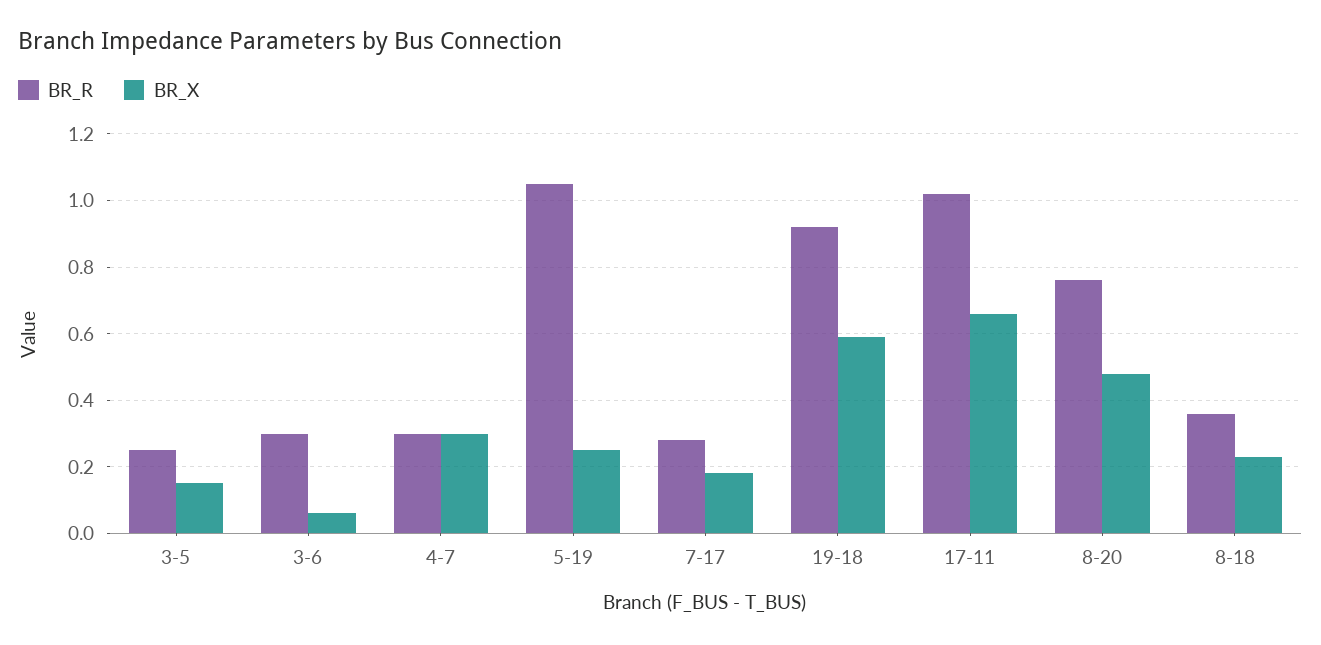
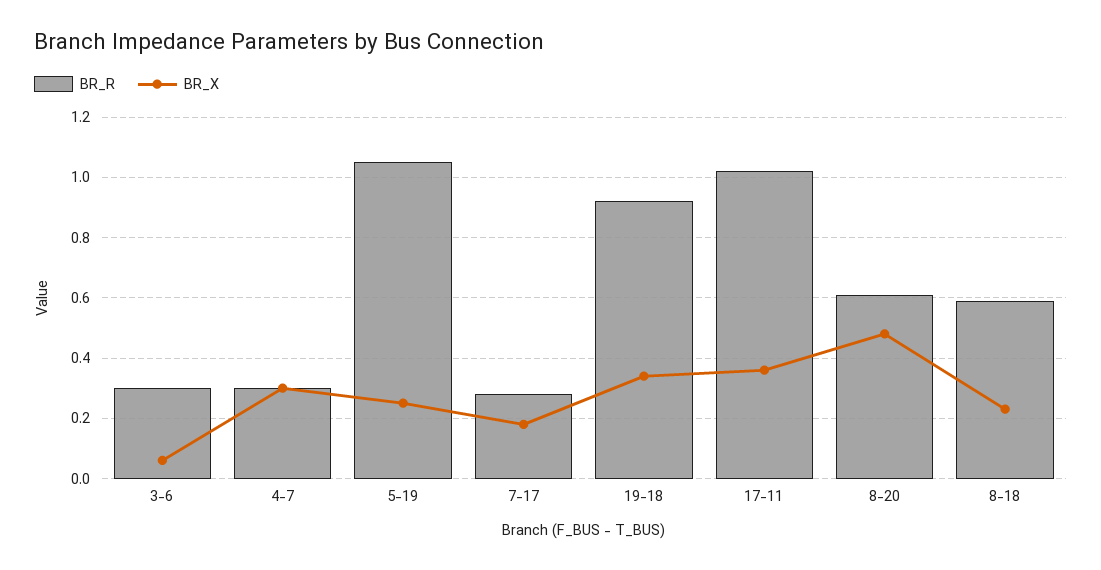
BR_R, 3-5: 0.25 -> none
BR_X, 3-5: 0.15 -> none
BR_X, 19-18: 0.6 -> 0.35
BR_X, 17-11: 0.65 -> 0.35
BR_R, 8-20: 0.75 -> 0.6
BR_R, 8-18: 0.35 -> 0.6

